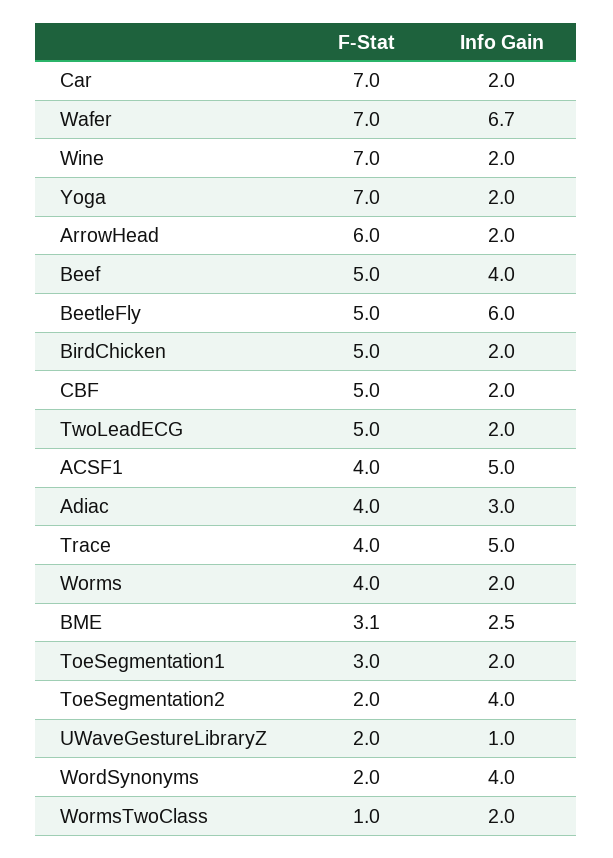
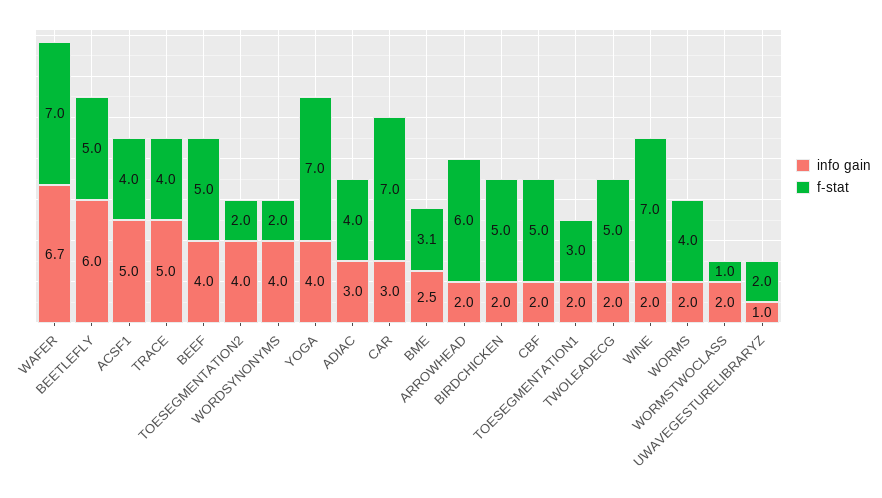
Info Gain, Car: 2 -> 3
Info Gain, Yoga: 2 -> 4

